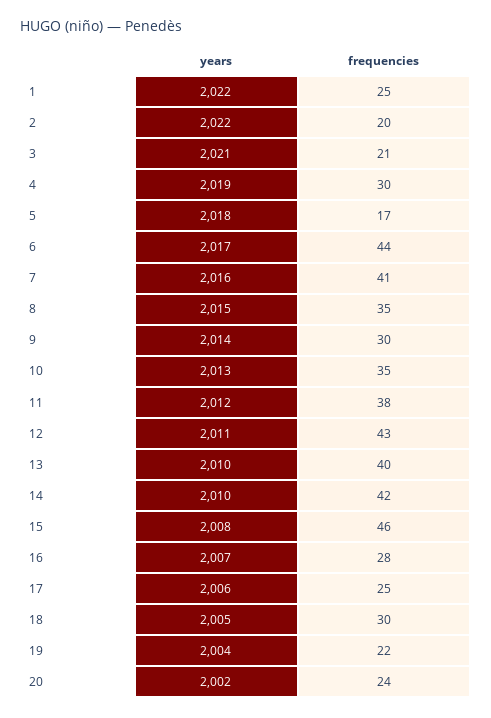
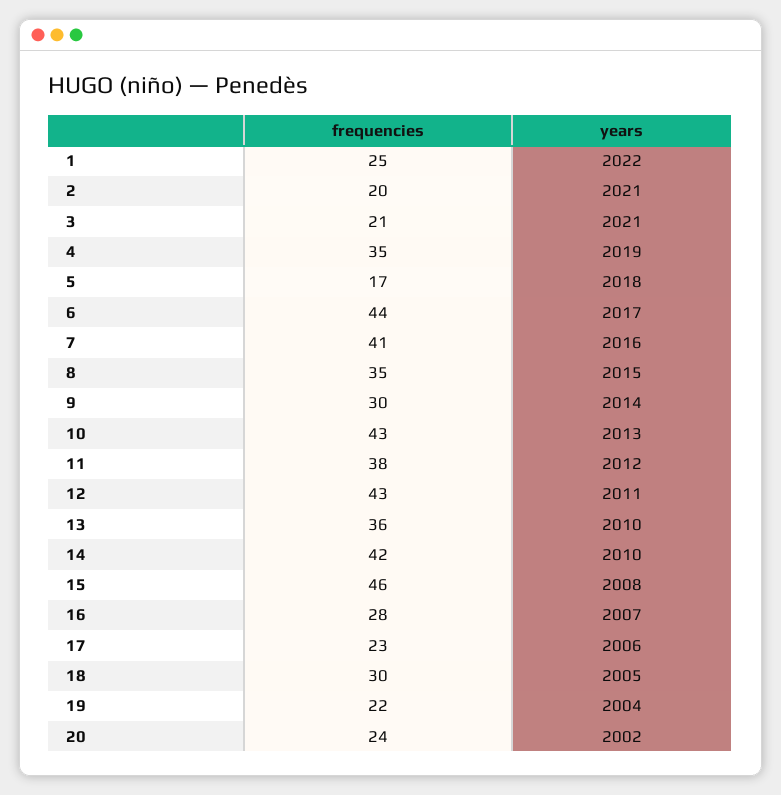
years, 2: 2022 -> 2021
frequencies, 4: 30 -> 35
frequencies, 10: 35 -> 43
frequencies, 13: 40 -> 36
frequencies, 17: 25 -> 23

